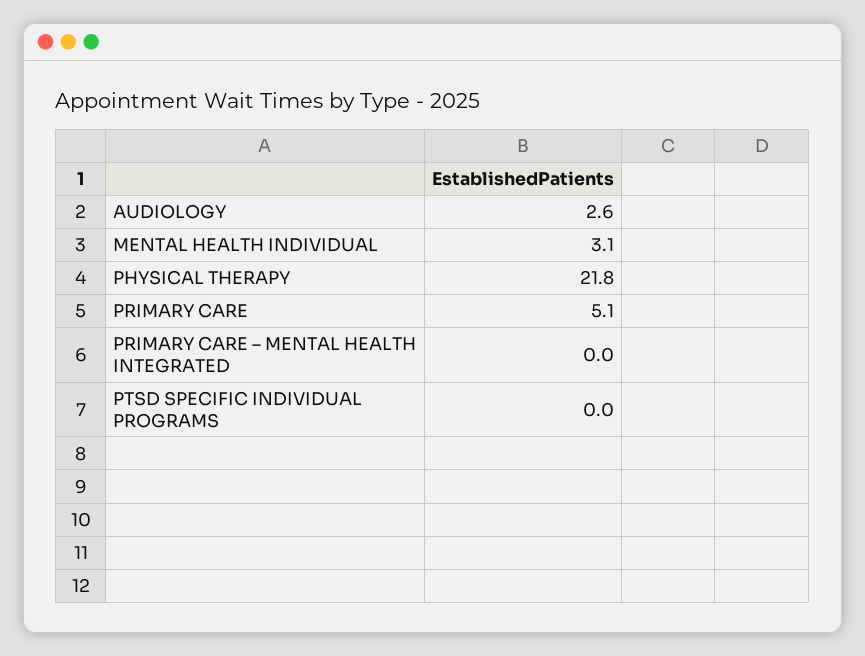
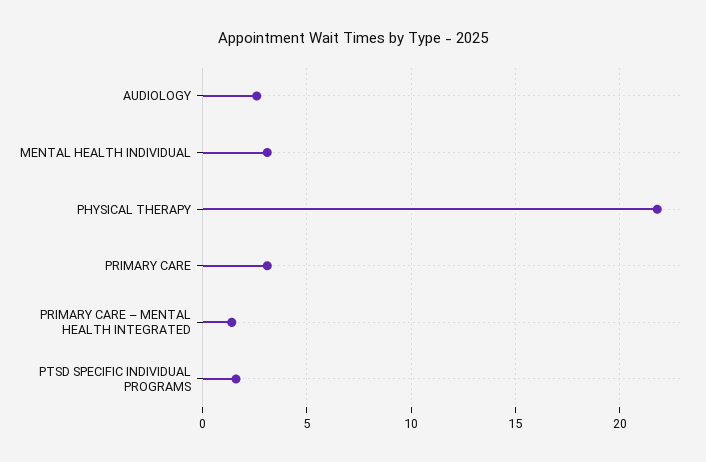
PRIMARY CARE: 5.1 -> 3
PRIMARY CARE – MENTAL HEALTH INTEGRATED: 0 -> 1.5
PTSD SPECIFIC INDIVIDUAL PROGRAMS: 0 -> 1.5

